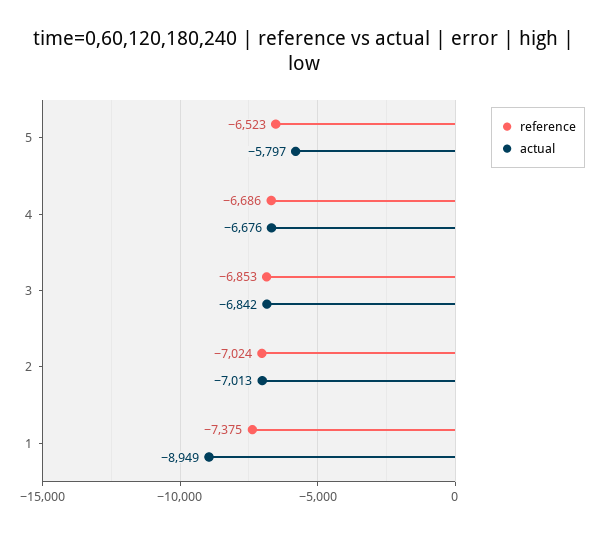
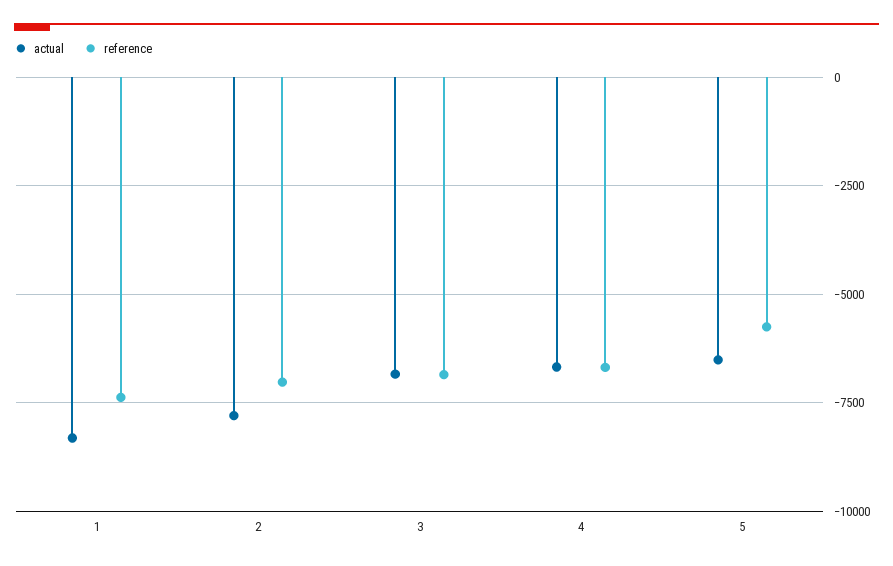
reference, 5: -6523 -> -5750
actual, 5: -5797 -> -6500
actual, 2: -7013 -> -7750
actual, 1: -8949 -> -8250

